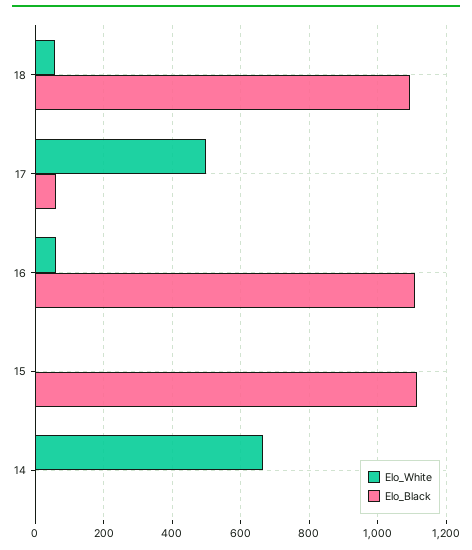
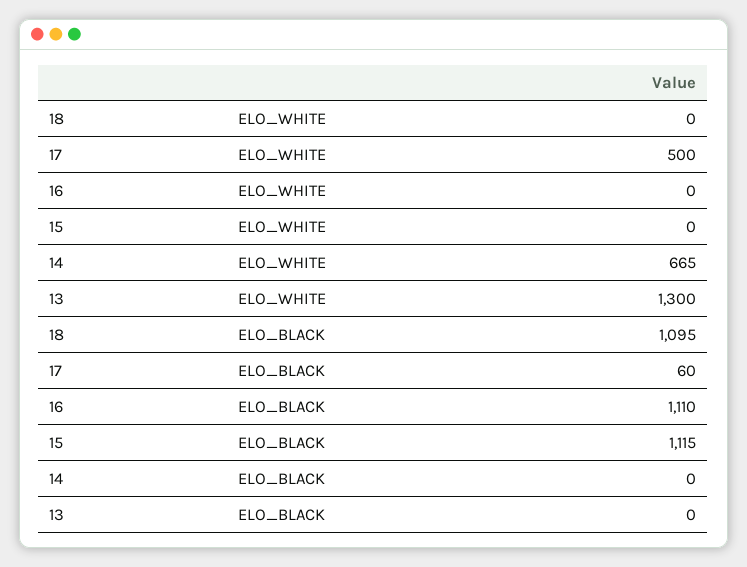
Elo_White, 18: 60 -> 0
Elo_White, 16: 60 -> 0
Elo_White, 13: none -> 1300
Elo_Black, 13: none -> 0

